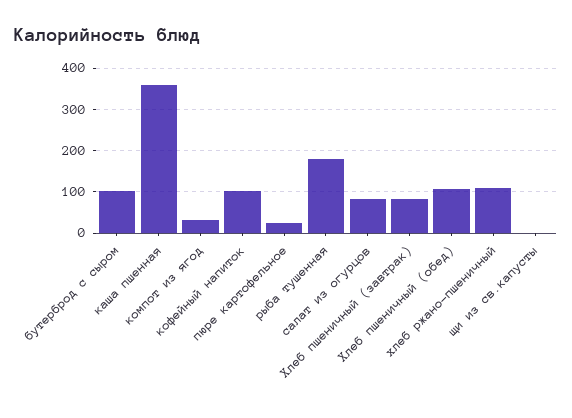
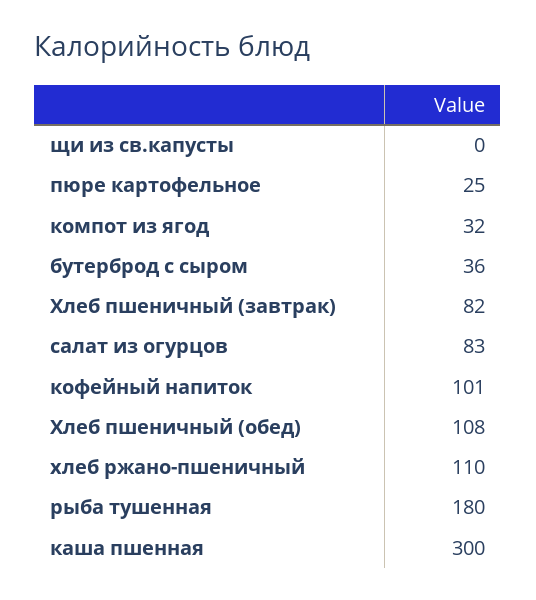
бутерброд с сыром: 100 -> 36
каша пшенная: 360 -> 300

